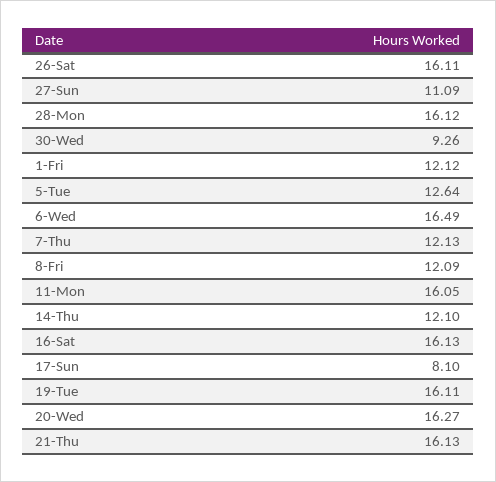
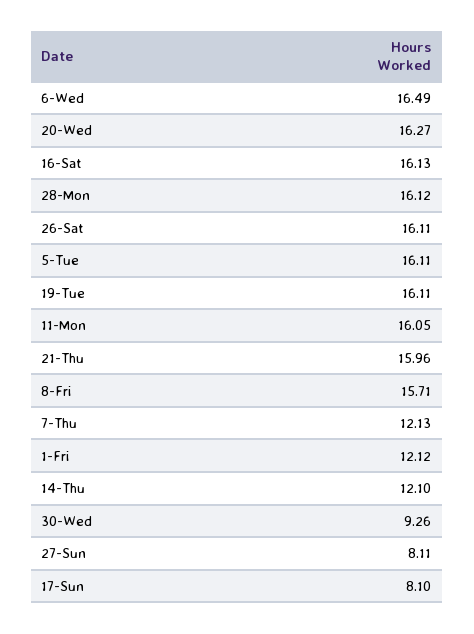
27-Sun: 11.09 -> 8.11
5-Tue: 12.64 -> 16.11
8-Fri: 12.09 -> 15.71
21-Thu: 16.13 -> 15.96

